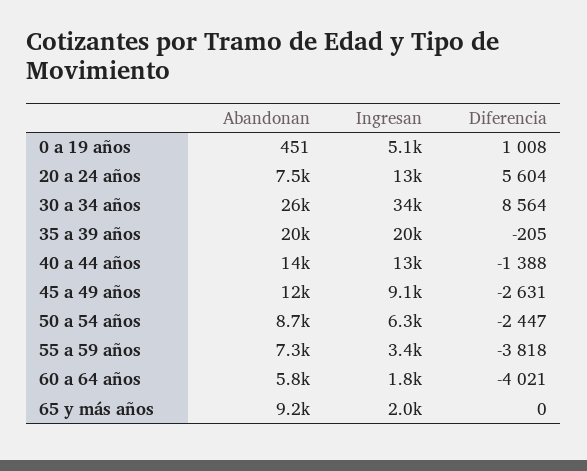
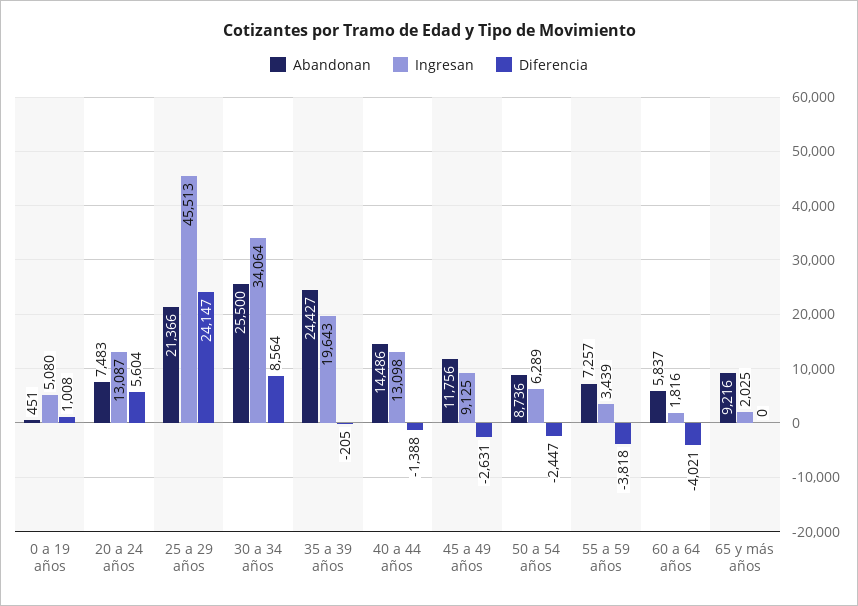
Abandonan, 35 a 39 años: 20000 -> 24427
Abandonan, 25 a 29 años: none -> 21366
Ingresan, 25 a 29 años: none -> 45513
Diferencia, 25 a 29 años: none -> 24147

